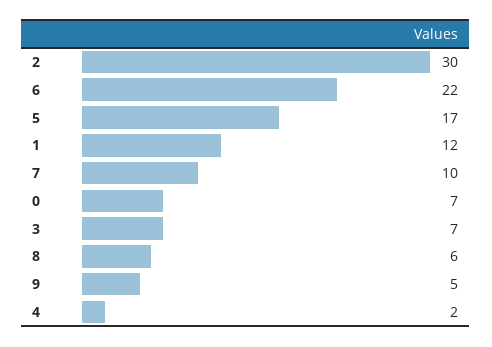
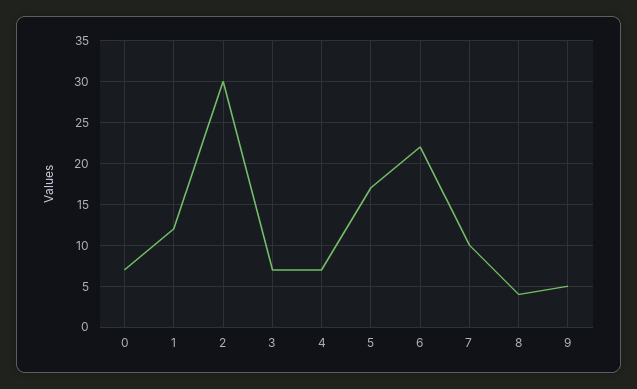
8: 6 -> 4
4: 2 -> 7

